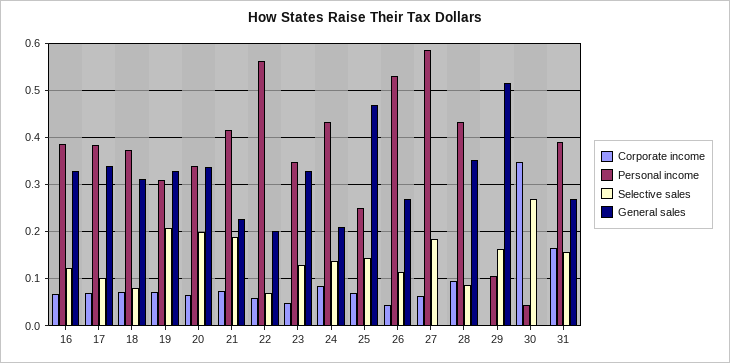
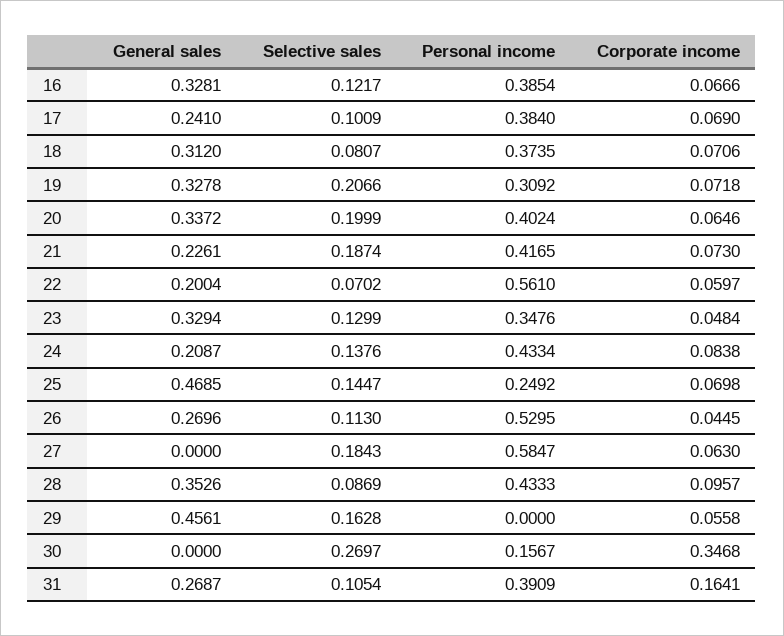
General sales, 17: 0.34 -> 0.241
Personal income, 20: 0.34 -> 0.4024
Corporate income, 29: 0 -> 0.0558
Personal income, 29: 0.1 -> 0
General sales, 29: 0.52 -> 0.4561
Personal income, 30: 0.04 -> 0.1567
Selective sales, 31: 0.16 -> 0.1054

